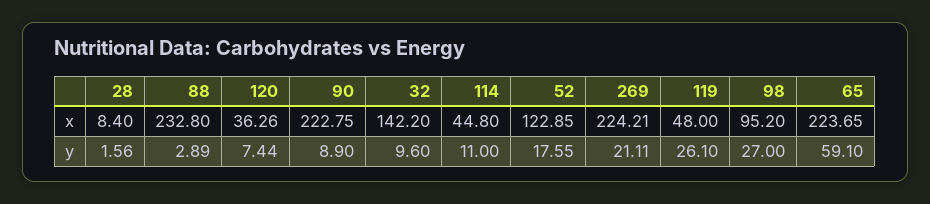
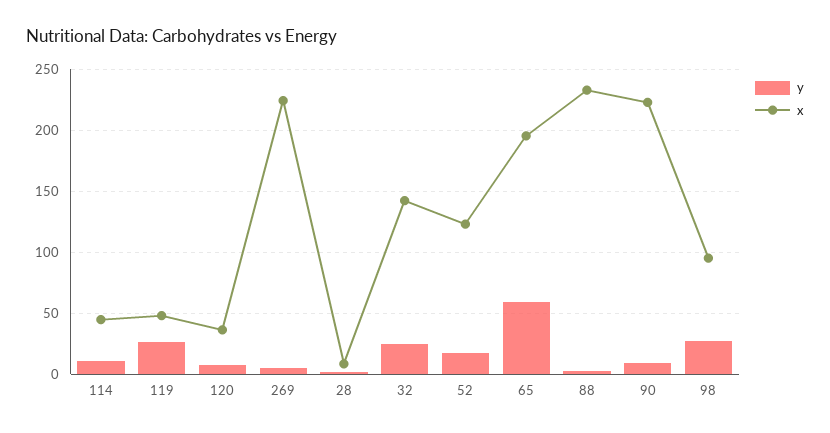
x, 65: 223.65 -> 195
y, 32: 9.6 -> 25
y, 269: 21.11 -> 5

